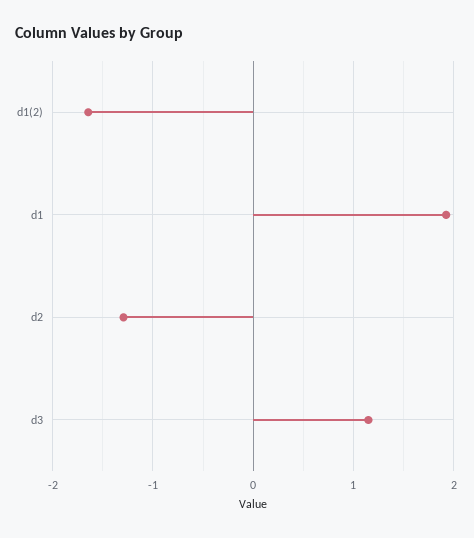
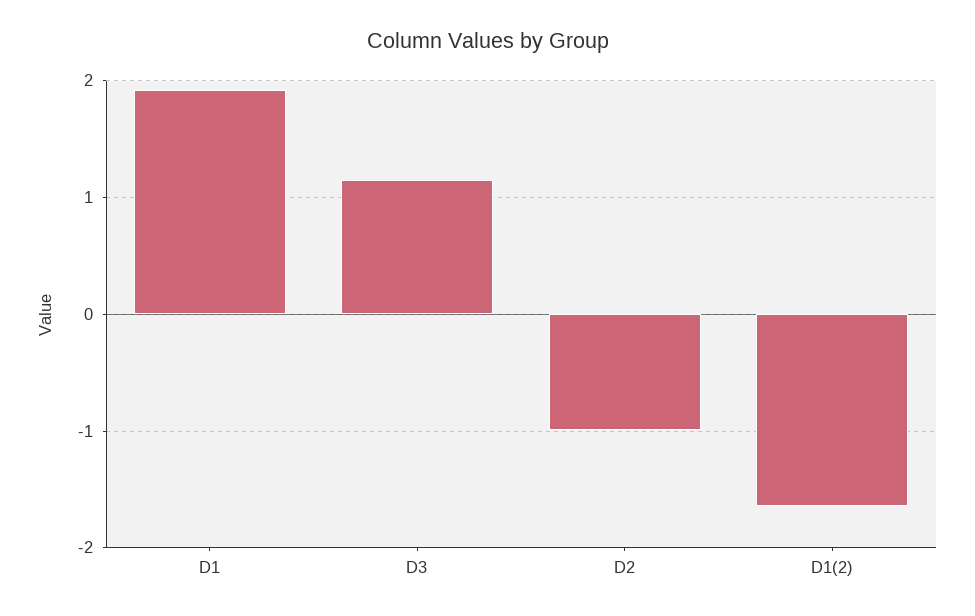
d2: -1.3 -> -1

